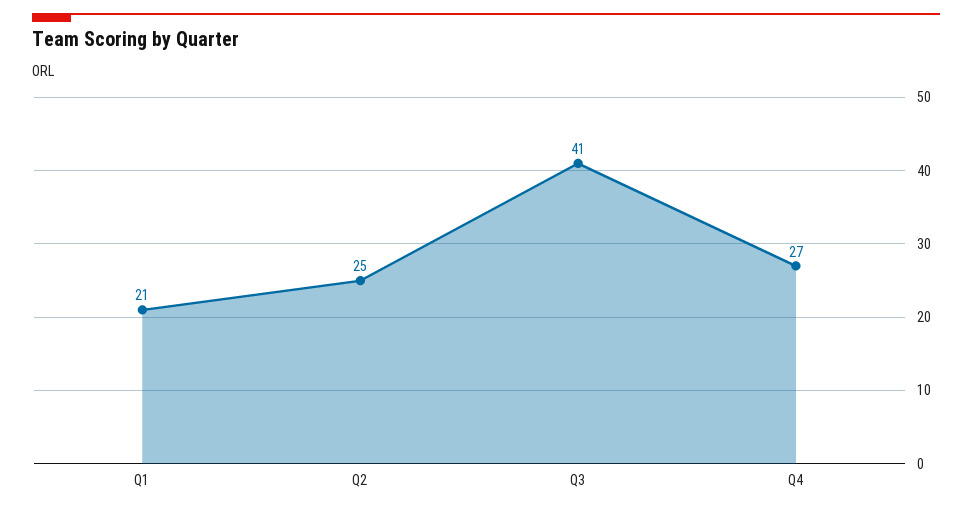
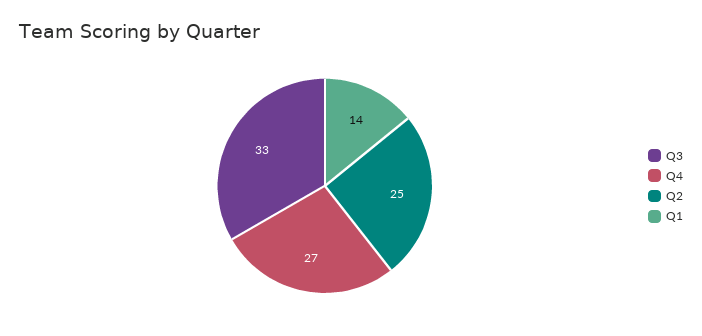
Q1: 21 -> 14
Q3: 41 -> 33

